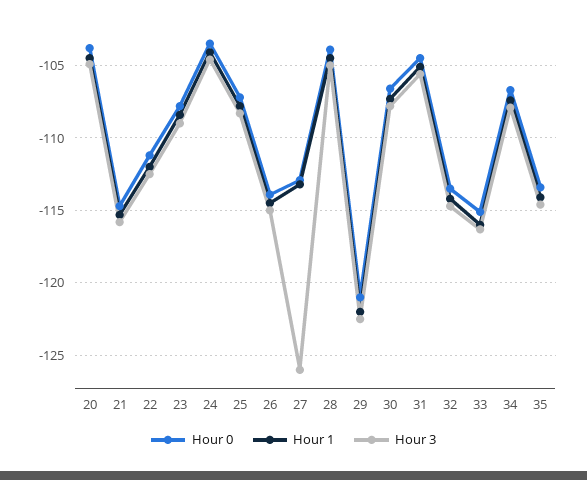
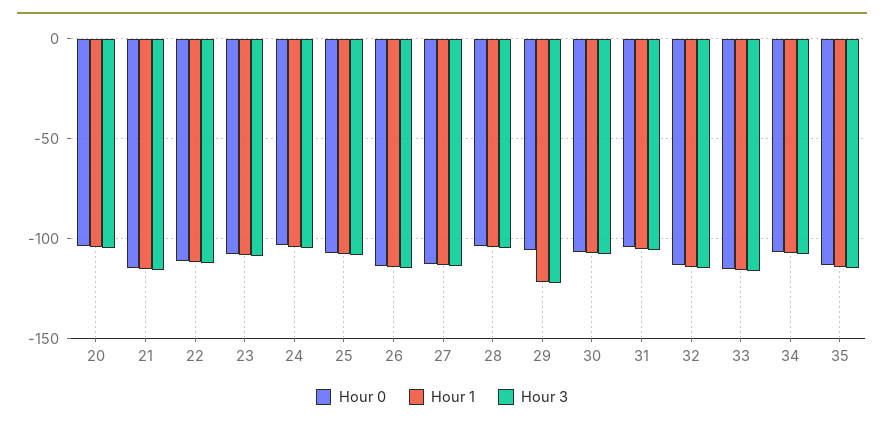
Hour 3, 27: -126 -> -115
Hour 0, 29: -121 -> -105

